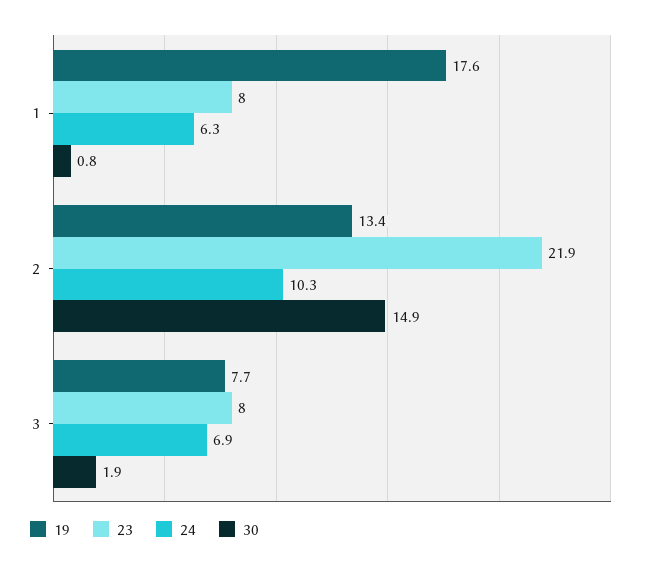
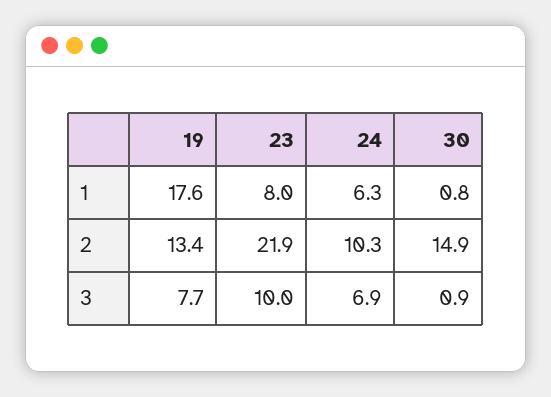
23, 3: 8 -> 10
30, 3: 1.9 -> 0.9

